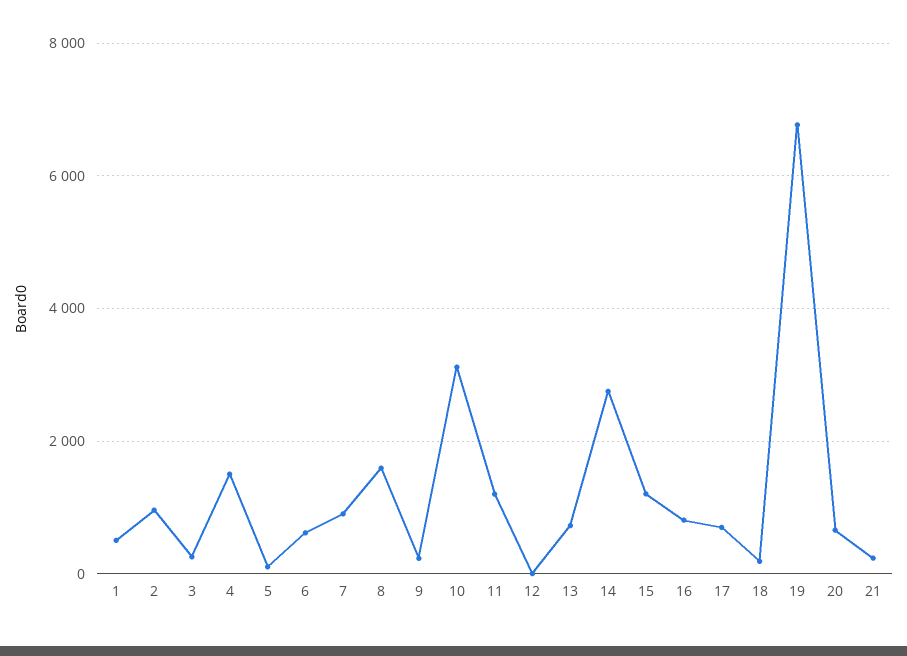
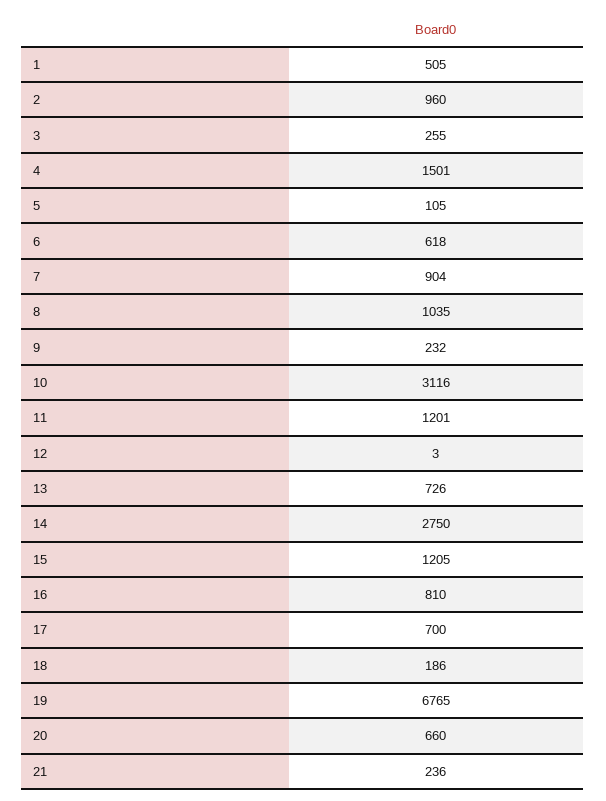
8: 1600 -> 1035

